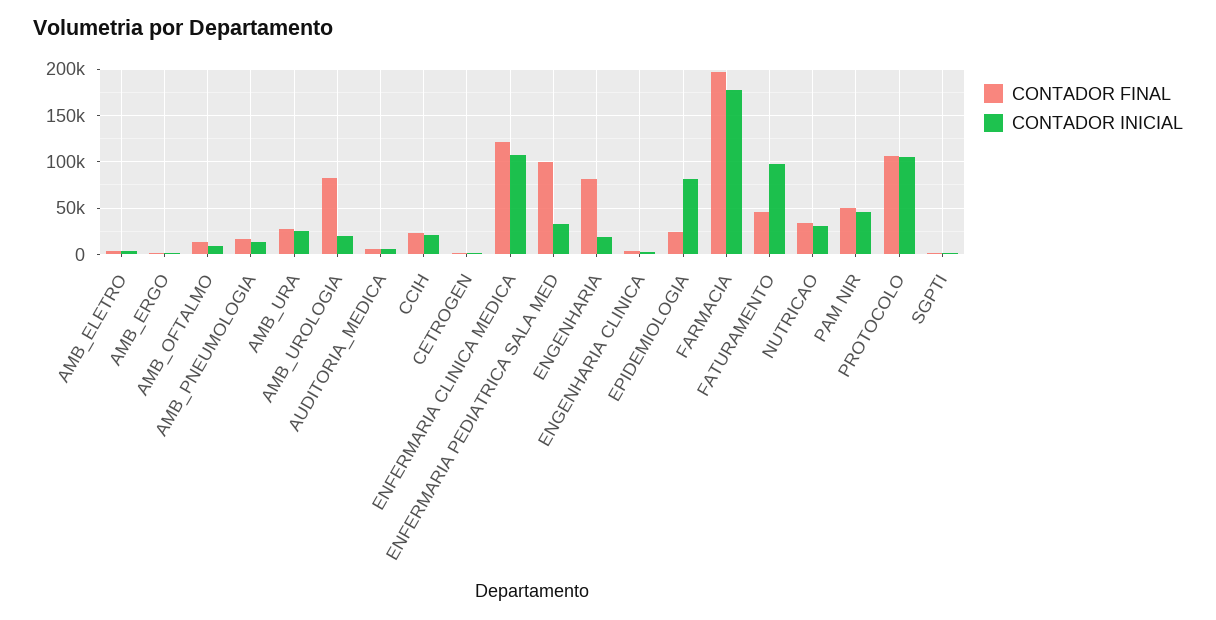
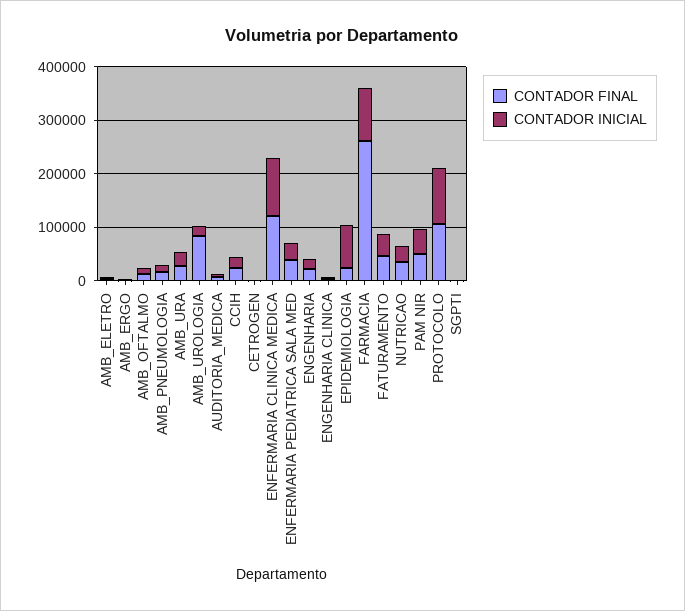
CONTADOR FINAL, ENFERMARIA PEDIATRICA SALA MED: 100000 -> 40000
CONTADOR FINAL, ENGENHARIA: 80000 -> 20000
CONTADOR FINAL, FARMACIA: 200000 -> 260000
CONTADOR INICIAL, FARMACIA: 180000 -> 100000
CONTADOR INICIAL, FATURAMENTO: 100000 -> 40000

